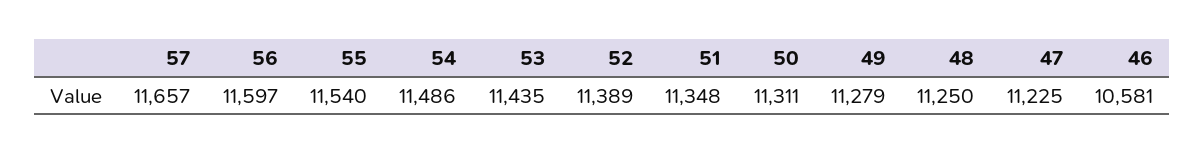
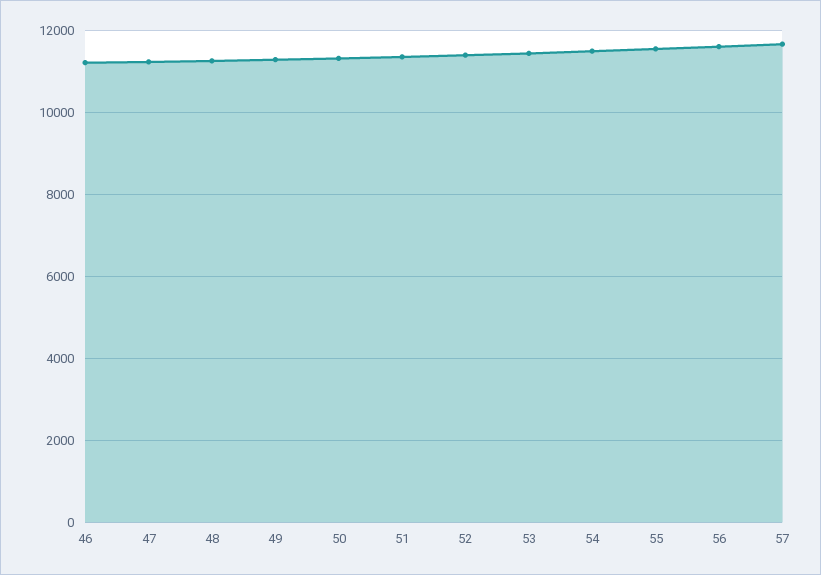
46: 10581 -> 11200

